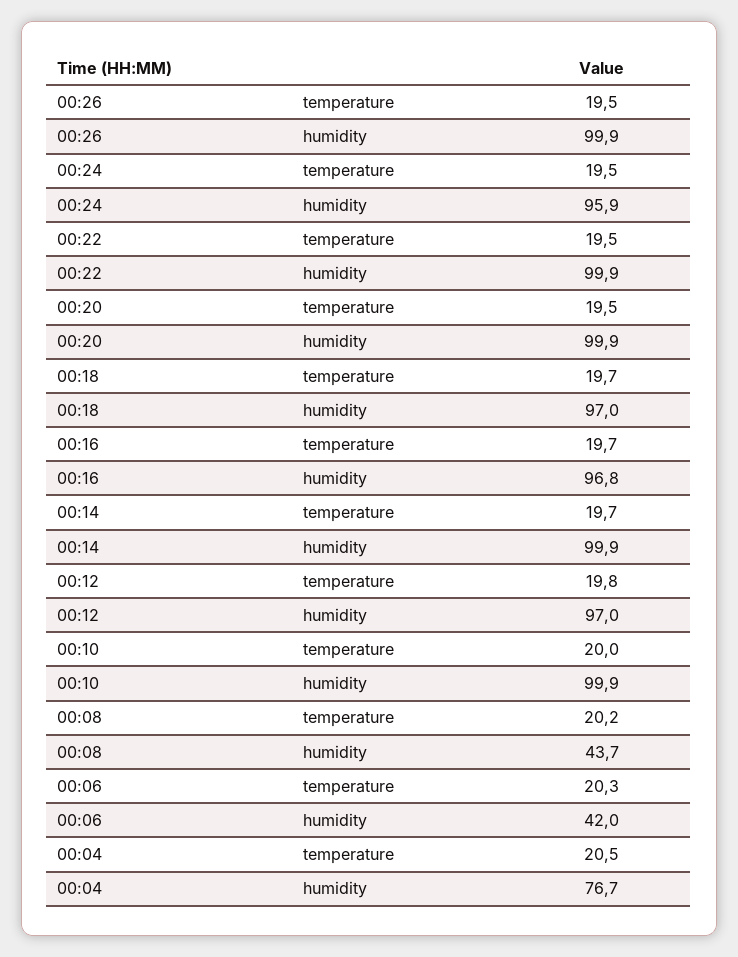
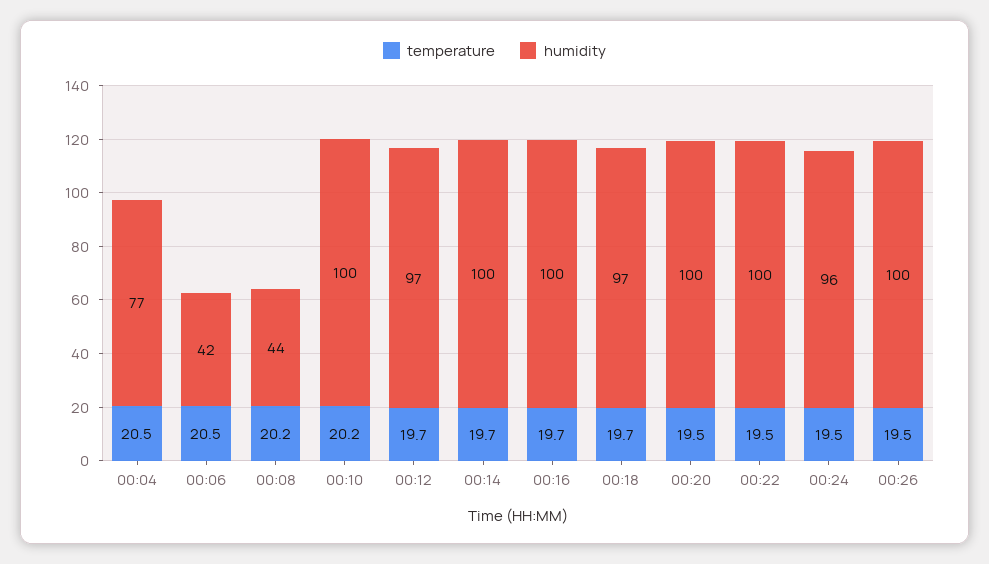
humidity, 00:16: 96.8 -> 100
temperature, 00:12: 19.8 -> 19.7
temperature, 00:10: 20 -> 20.2
temperature, 00:06: 20.3 -> 20.5

